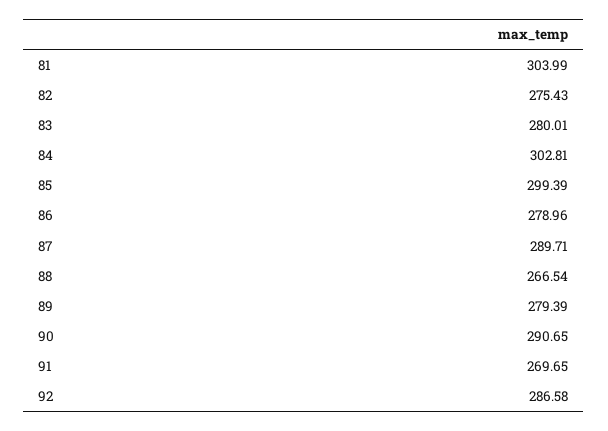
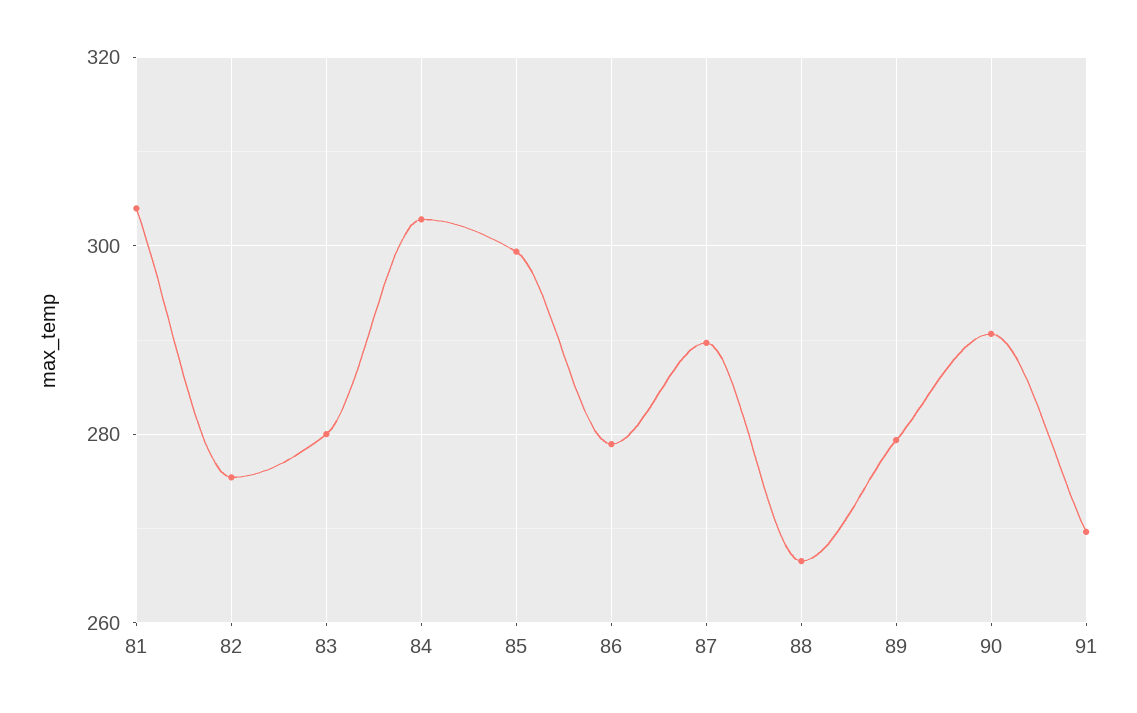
92: 286.58 -> none

